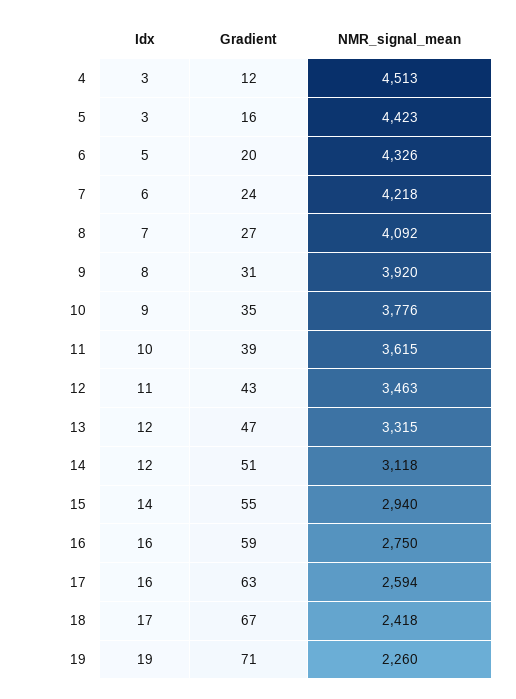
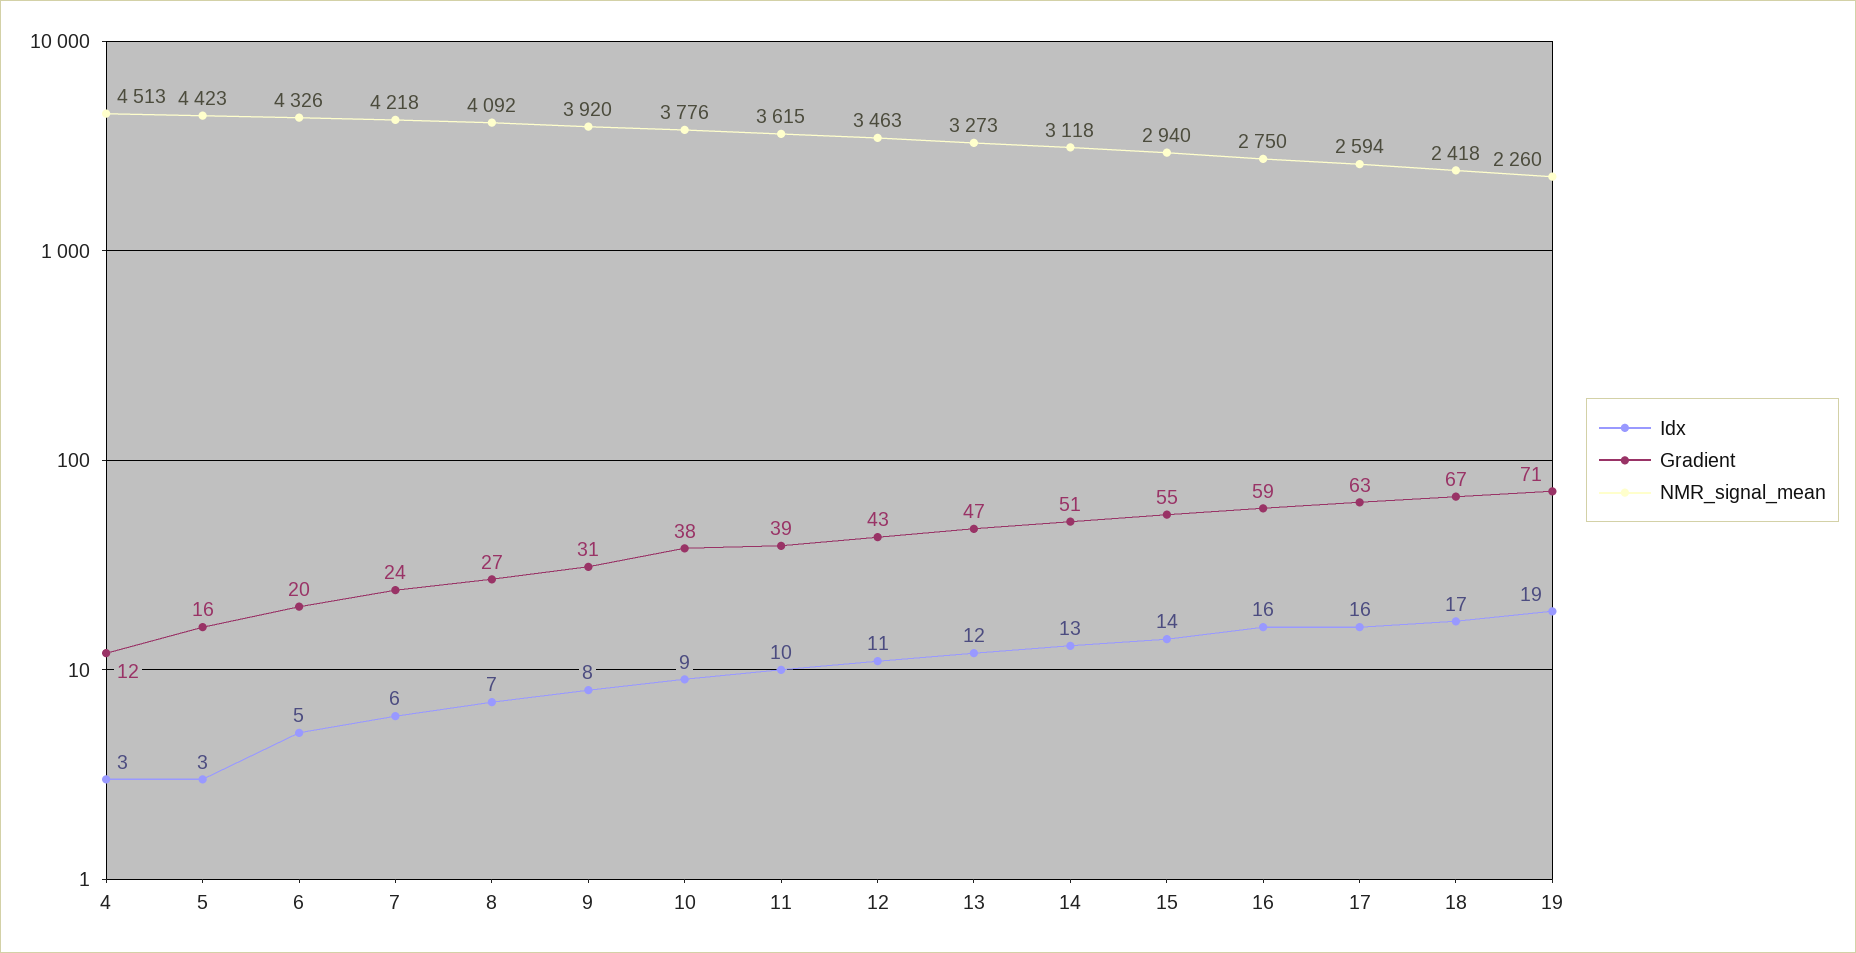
Gradient, 10: 35 -> 38
NMR_signal_mean, 13: 3315 -> 3273
Idx, 14: 12 -> 13

